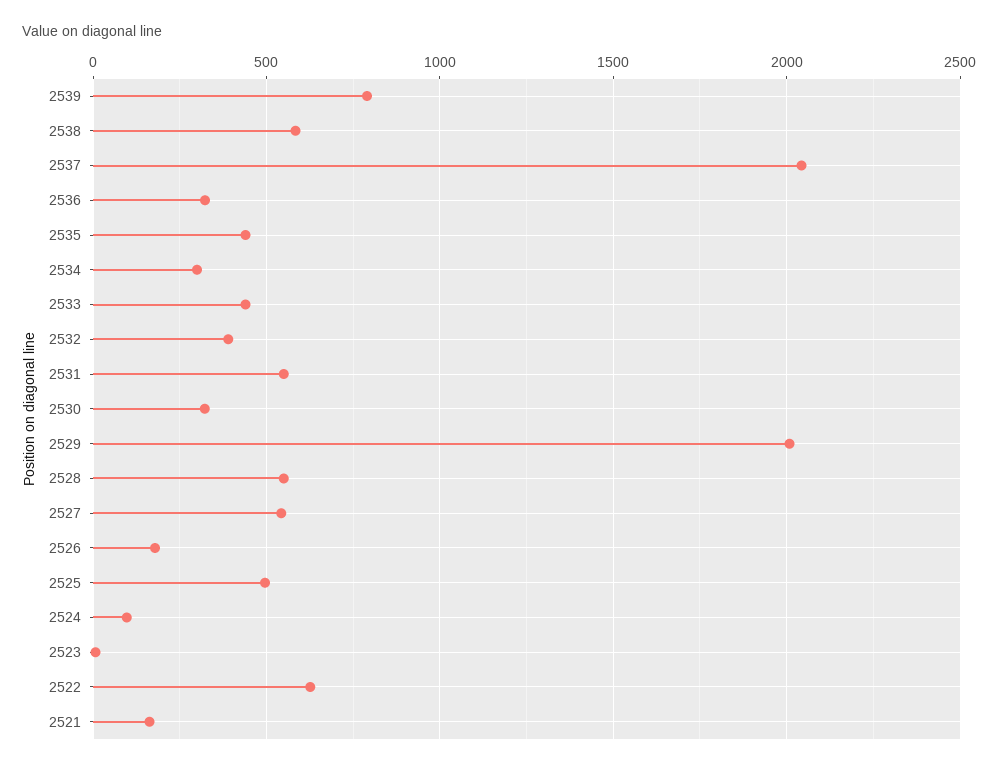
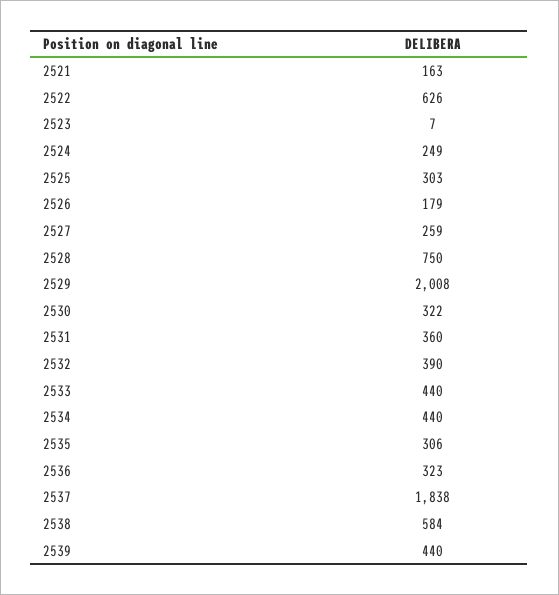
2539: 800 -> 440
2537: 2050 -> 1838
2535: 450 -> 306
2534: 300 -> 440
2531: 550 -> 360
2528: 550 -> 750
2527: 550 -> 259
2525: 500 -> 303
2524: 100 -> 249

